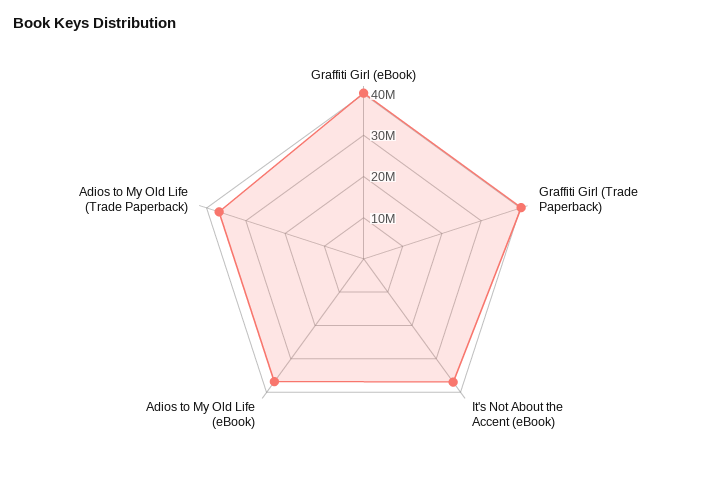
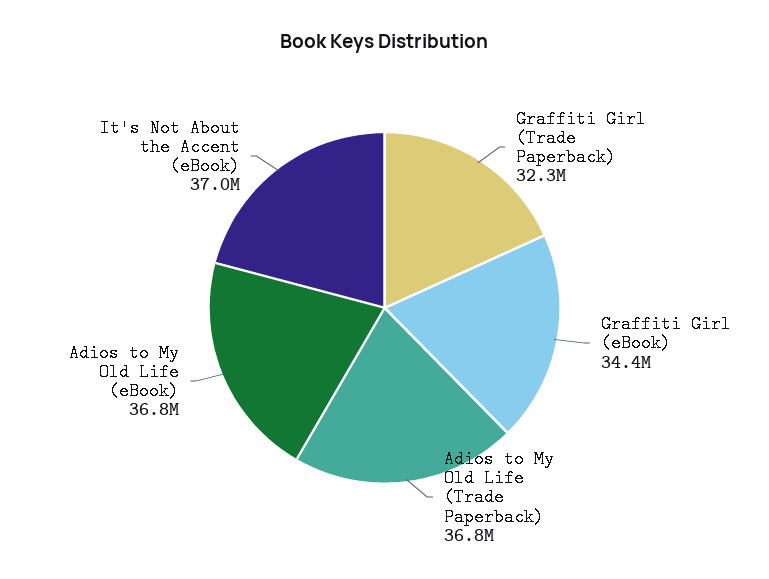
Graffiti Girl (eBook): 40000000 -> 34400000
Graffiti Girl (Trade Paperback): 40000000 -> 32300000

